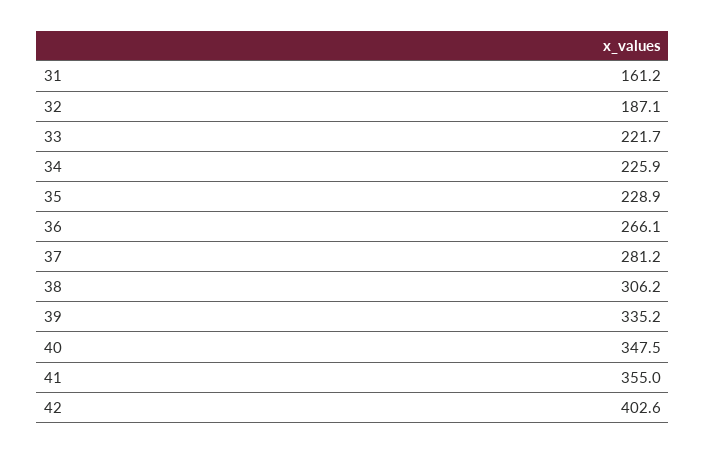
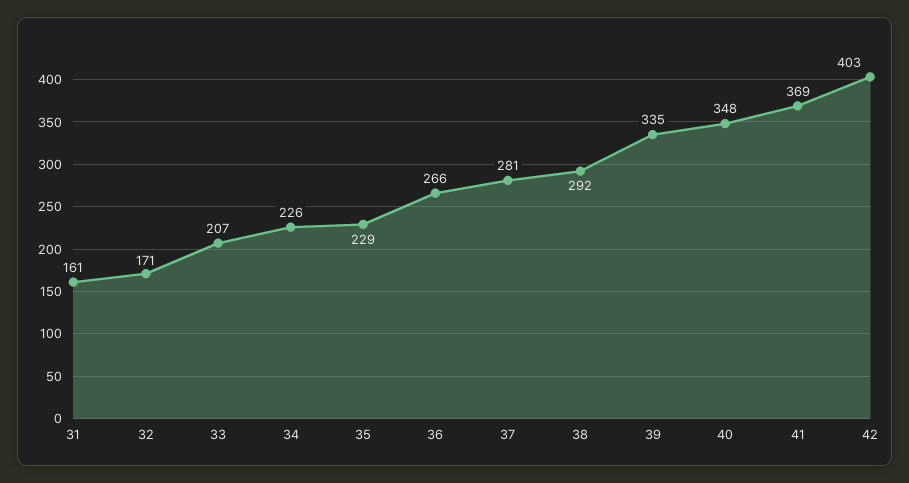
32: 187.1 -> 171
33: 221.7 -> 207
38: 306.2 -> 292
41: 355 -> 369

